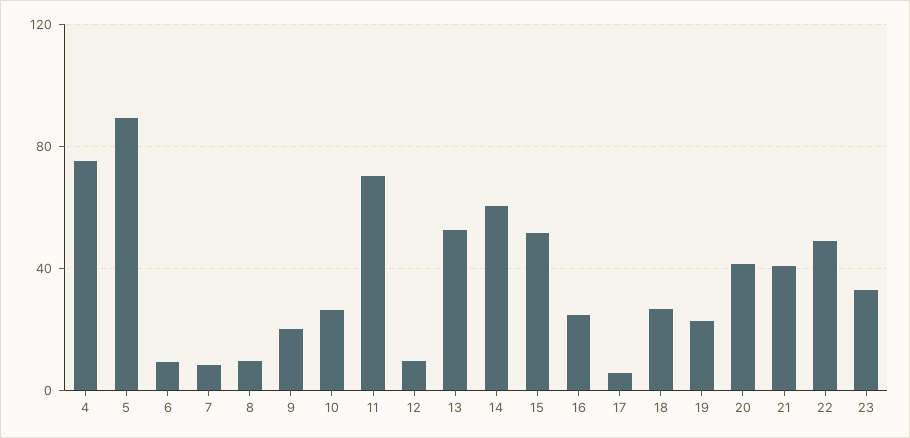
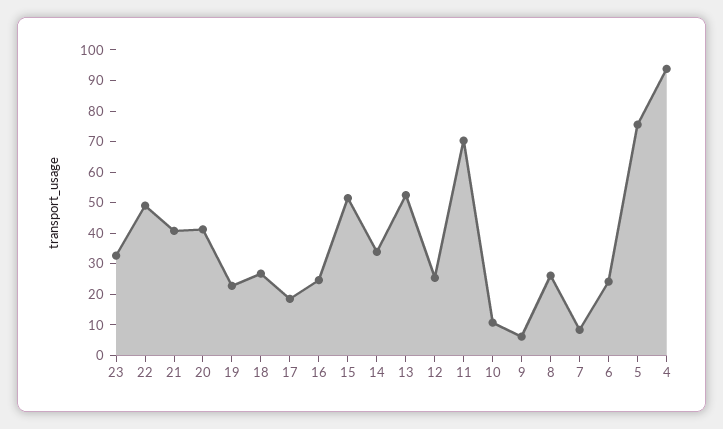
4: 75 -> 95
5: 90 -> 75
6: 10 -> 25
8: 10 -> 25
9: 20 -> 5
10: 25 -> 10
12: 10 -> 25
14: 60 -> 35
17: 5 -> 20

